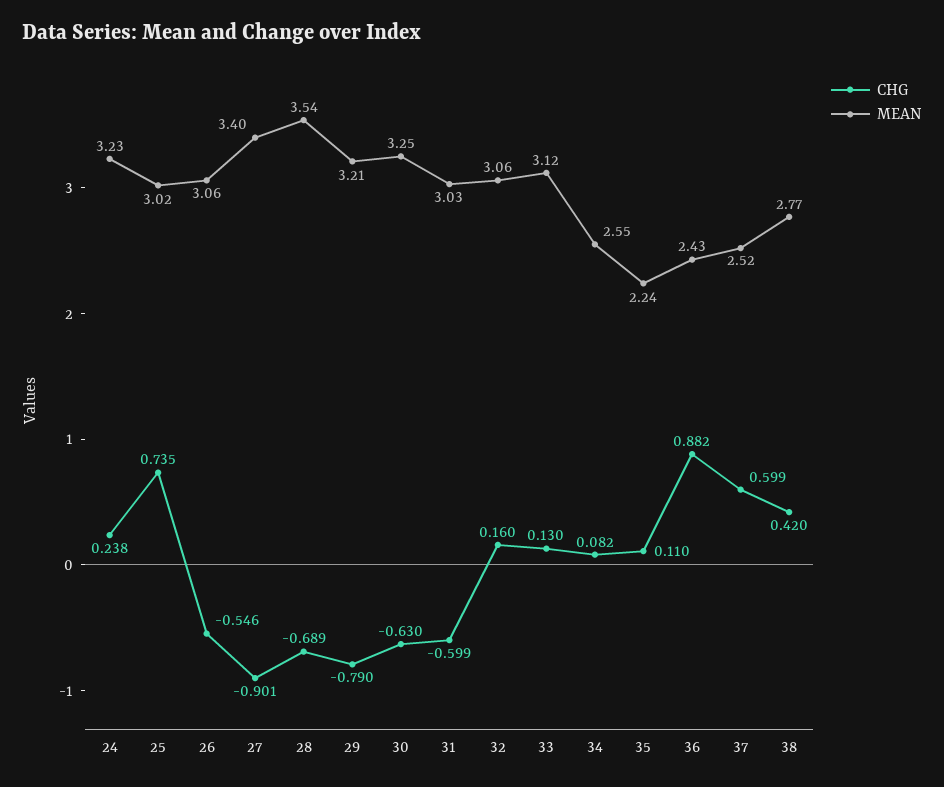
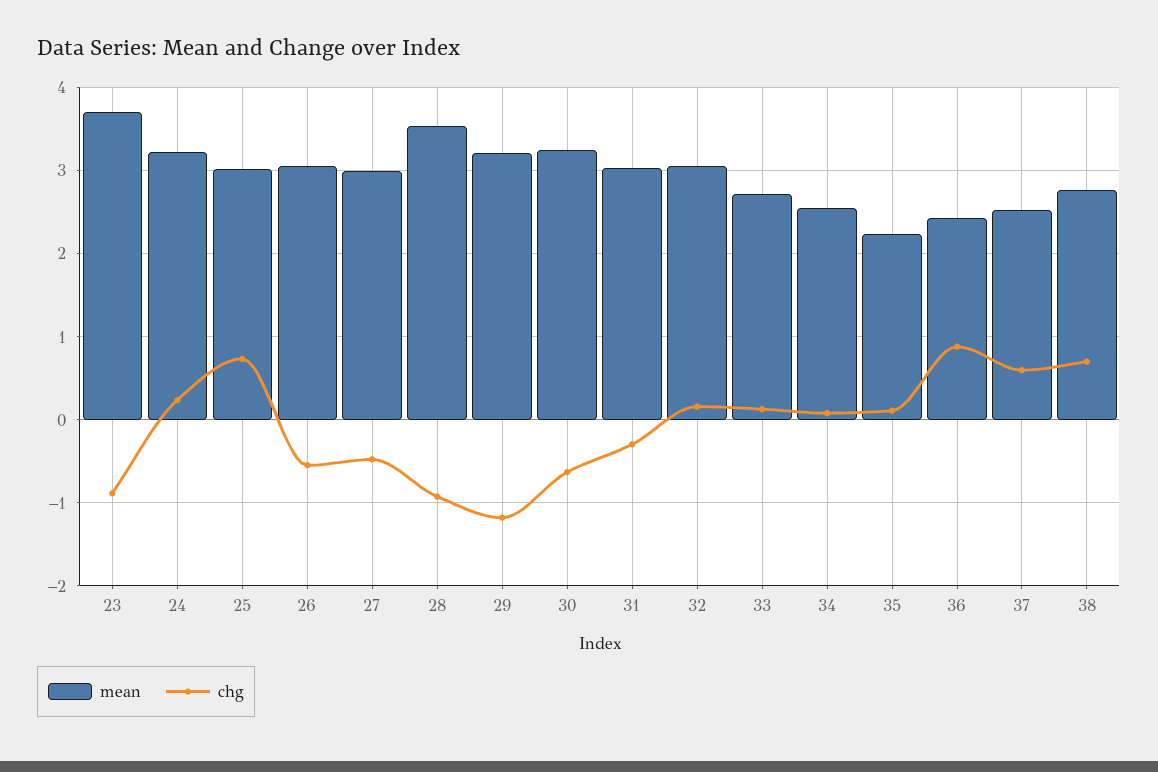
CHG, 27: -0.901 -> -0.5
MEAN, 27: 3.4 -> 3
CHG, 28: -0.689 -> -0.9
CHG, 29: -0.79 -> -1.2
CHG, 31: -0.599 -> -0.3
MEAN, 33: 3.12 -> 2.7
CHG, 38: 0.42 -> 0.7
MEAN, 23: none -> 3.7
CHG, 23: none -> -0.9

